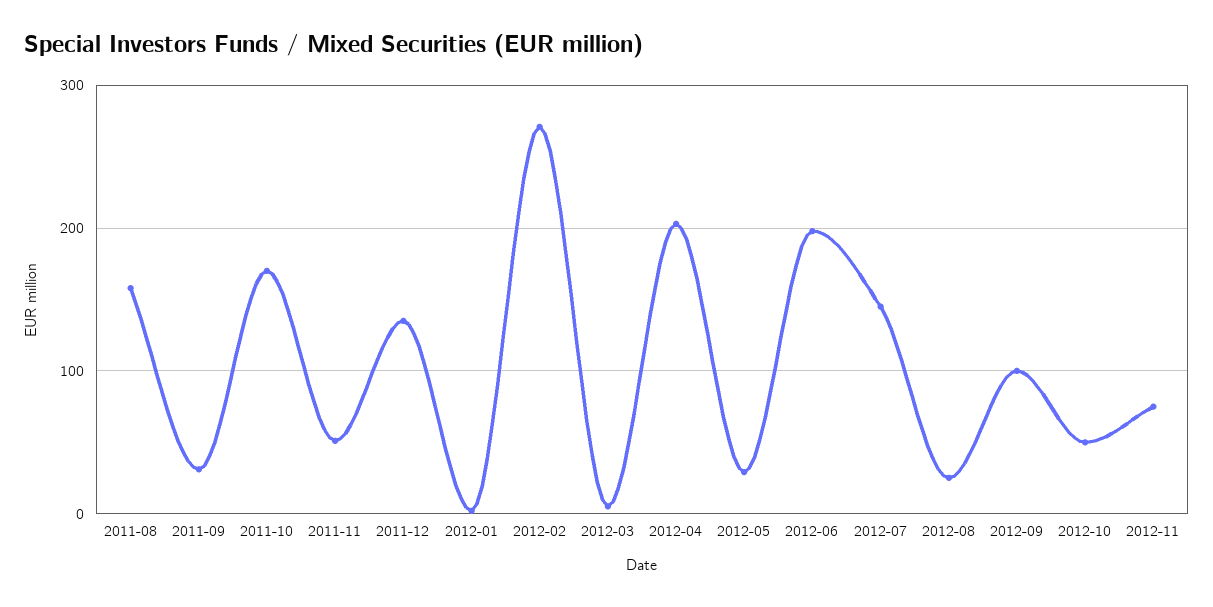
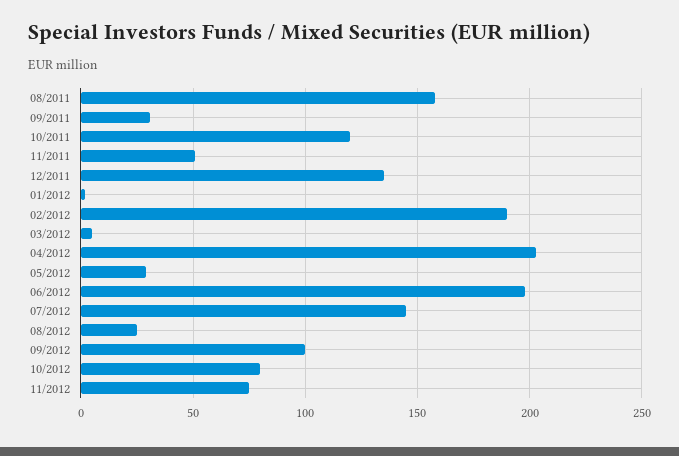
2011-10: 170 -> 120
2012-02: 270 -> 190
2012-10: 50 -> 80

